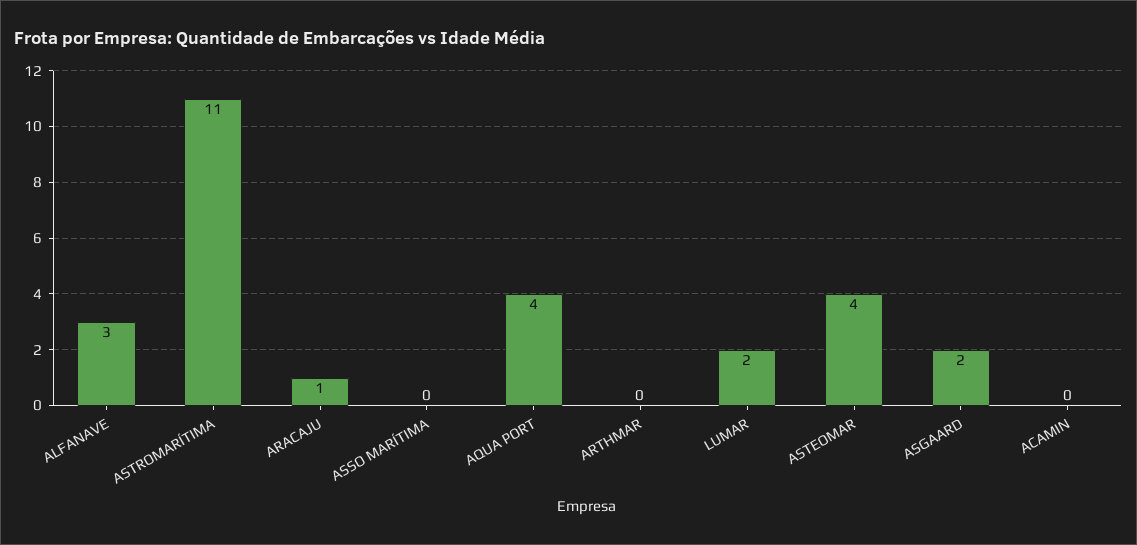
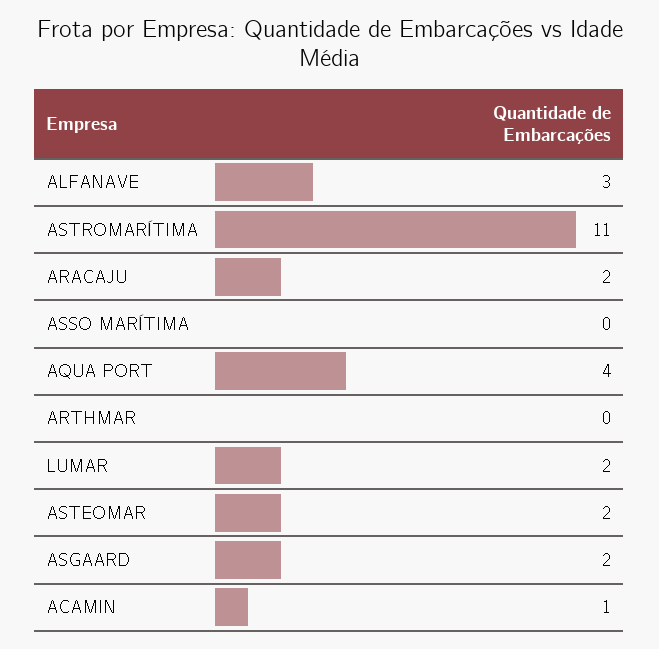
ARACAJU: 1 -> 2
ASTEOMAR: 4 -> 2
ACAMIN: 0 -> 1

